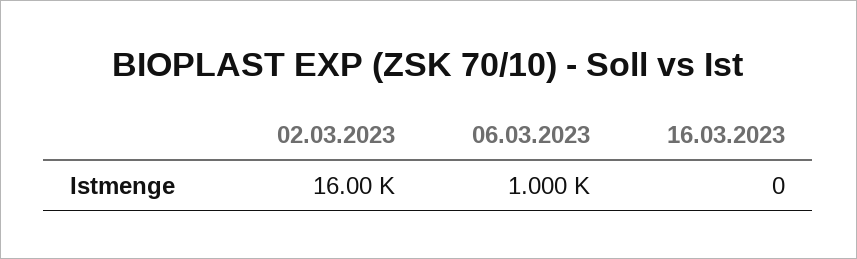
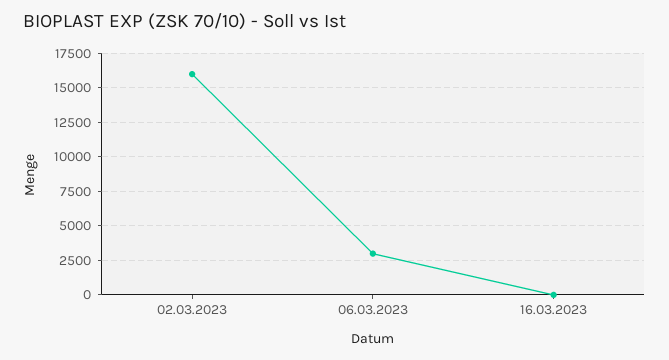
06.03.2023: 1000 -> 3000

